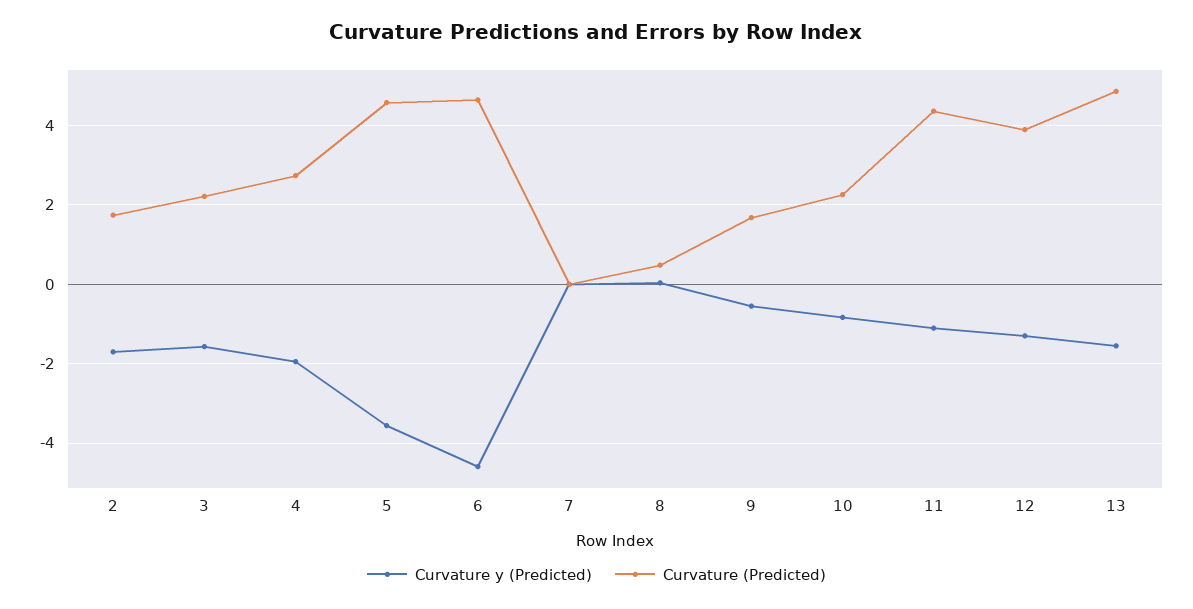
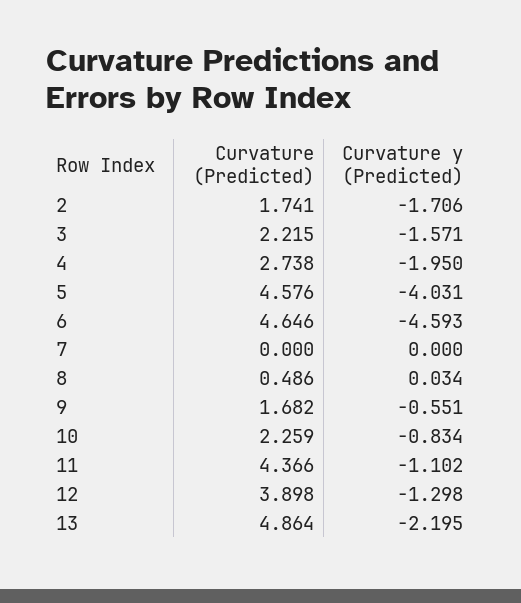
Curvature y (Predicted), 5: -3.6 -> -4.031
Curvature y (Predicted), 13: -1.6 -> -2.195

